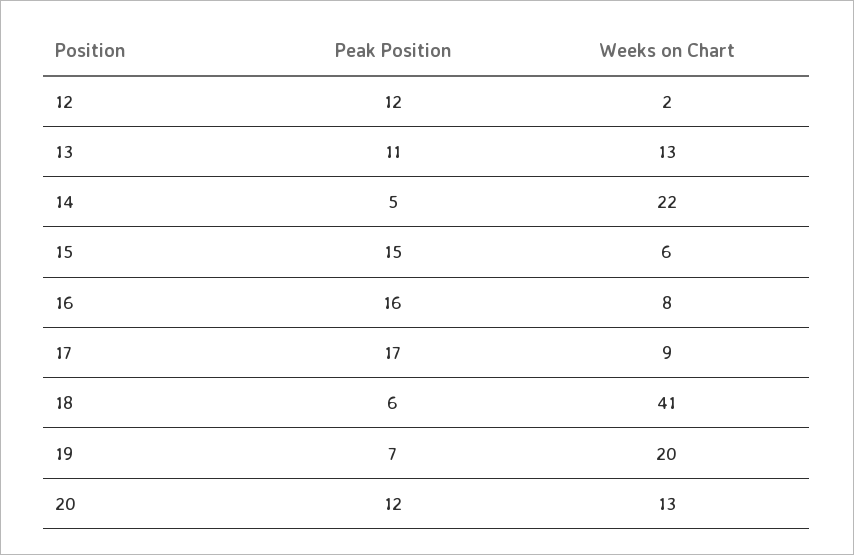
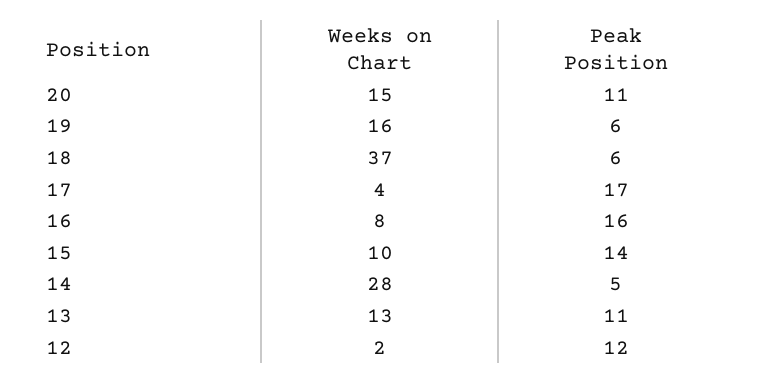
Weeks on Chart, 14: 22 -> 28
Peak Position, 15: 15 -> 14
Weeks on Chart, 15: 6 -> 10
Weeks on Chart, 17: 9 -> 4
Weeks on Chart, 18: 41 -> 37
Peak Position, 19: 7 -> 6
Weeks on Chart, 19: 20 -> 16
Peak Position, 20: 12 -> 11
Weeks on Chart, 20: 13 -> 15

